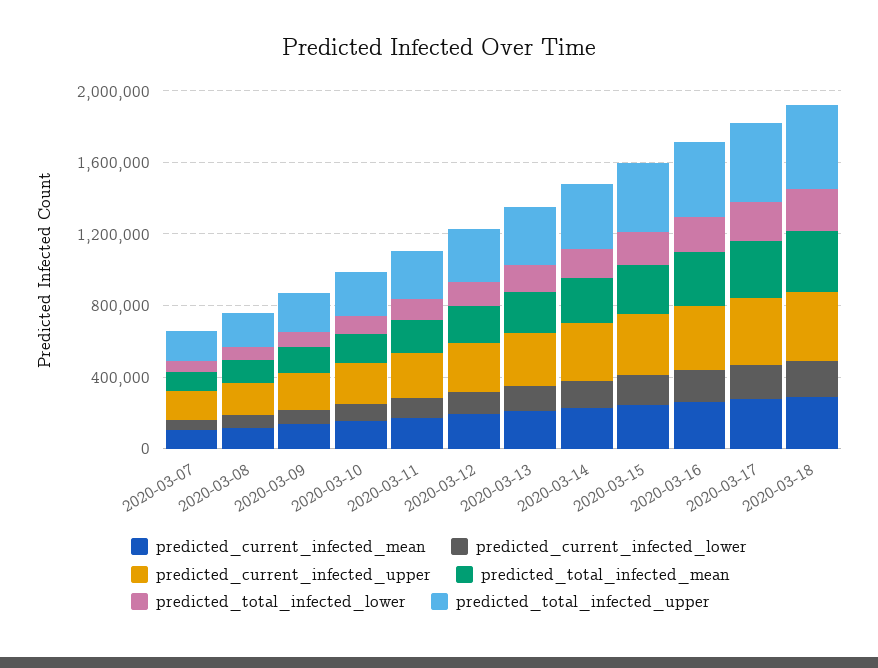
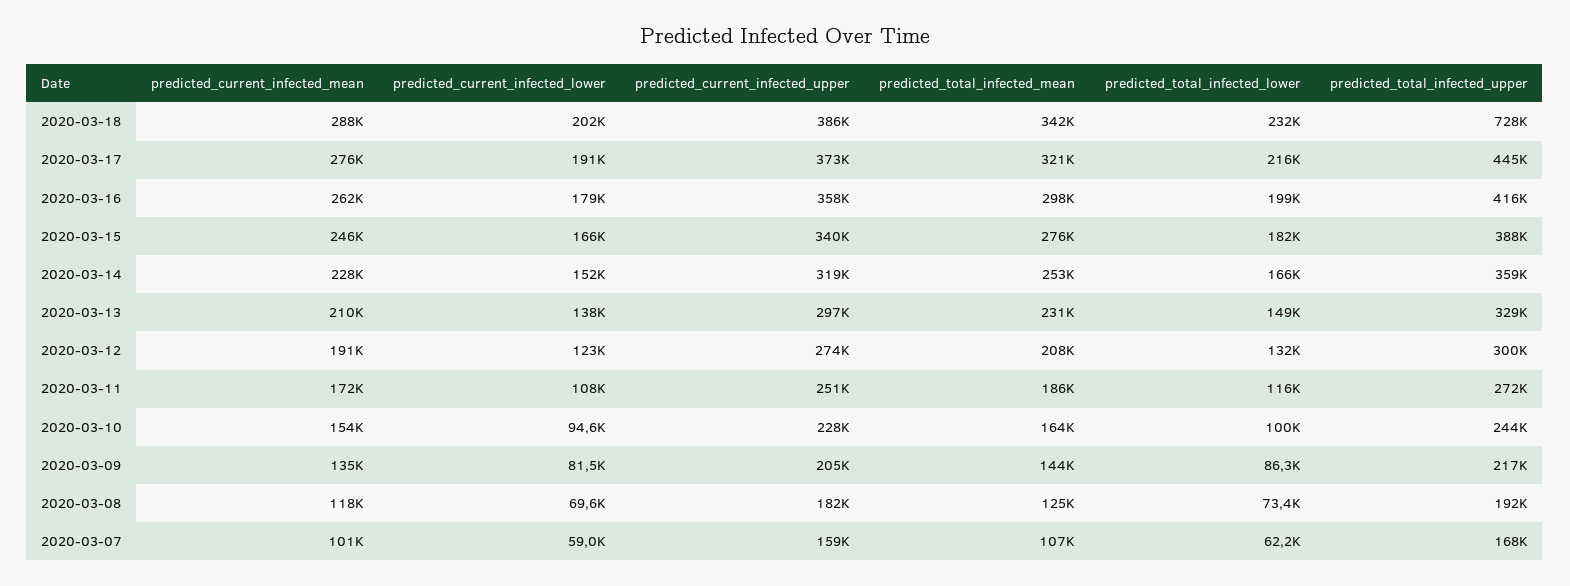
predicted_total_infected_upper, 2020-03-18: 500000 -> 728000

